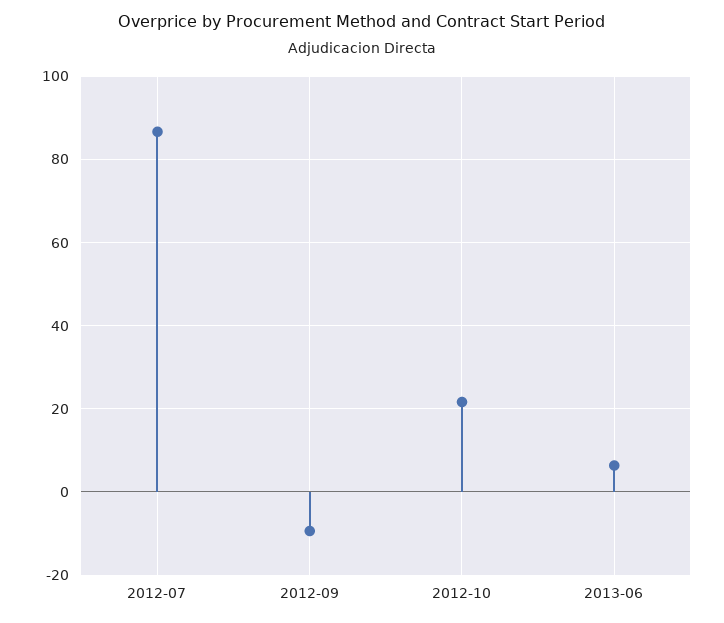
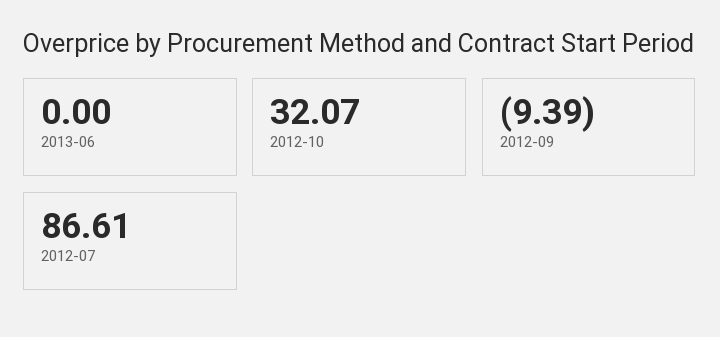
2012-10: 22 -> 32.07
2013-06: 6 -> 0

